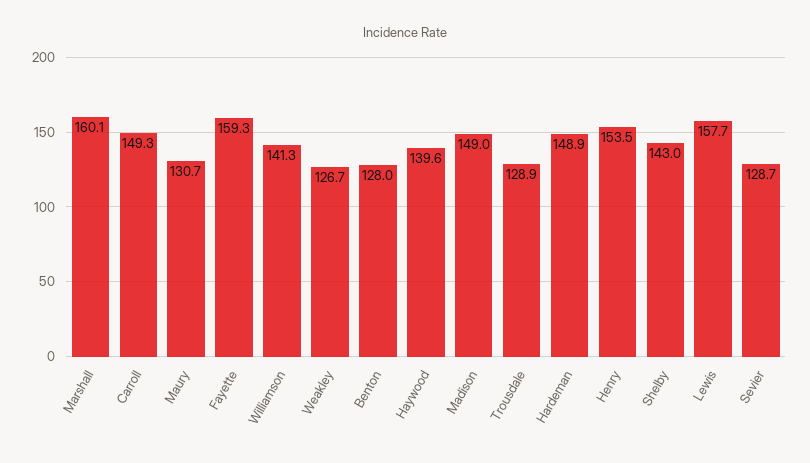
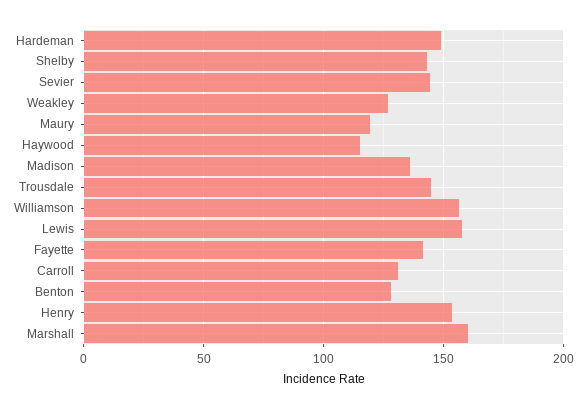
Carroll: 149.3 -> 130
Maury: 130.7 -> 120
Fayette: 159.3 -> 140
Williamson: 141.3 -> 155
Haywood: 139.6 -> 115
Madison: 149 -> 135
Trousdale: 128.9 -> 145
Sevier: 128.7 -> 145

